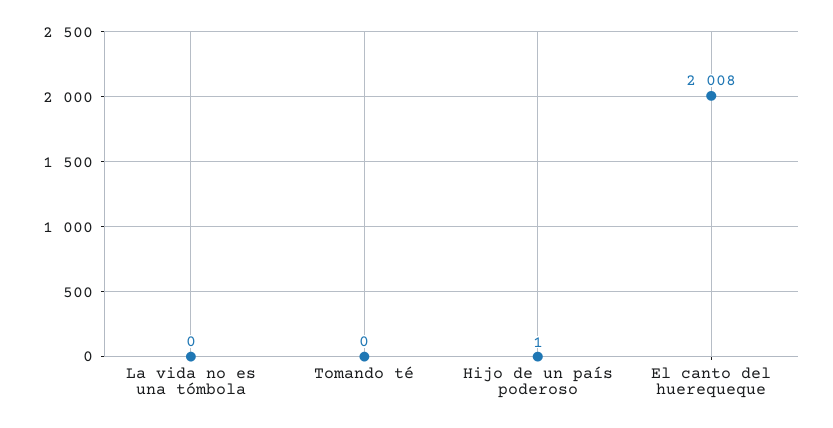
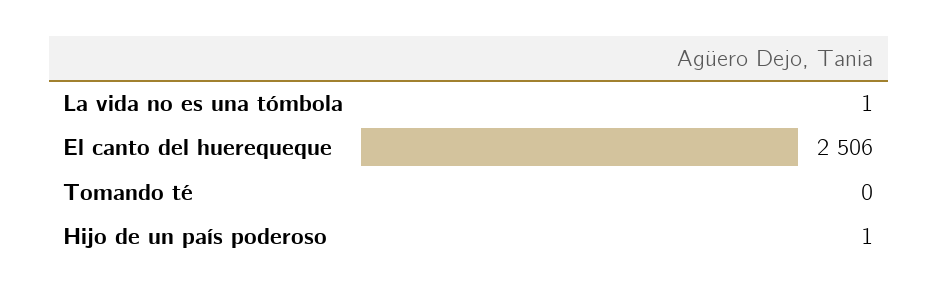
La vida no es una tómbola: 0 -> 1
El canto del huerequeque: 2008 -> 2506

